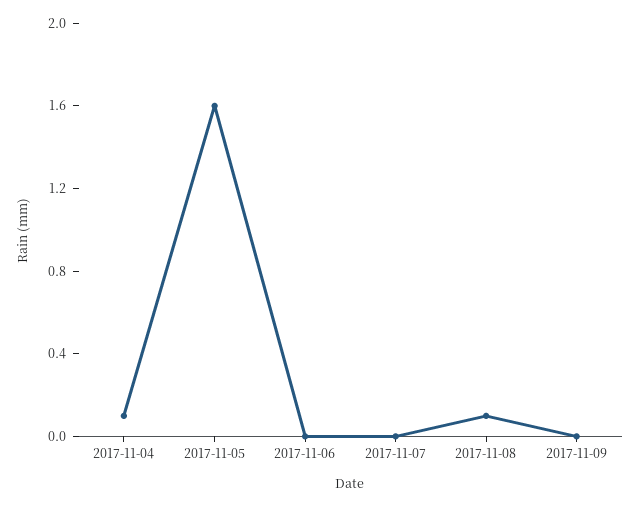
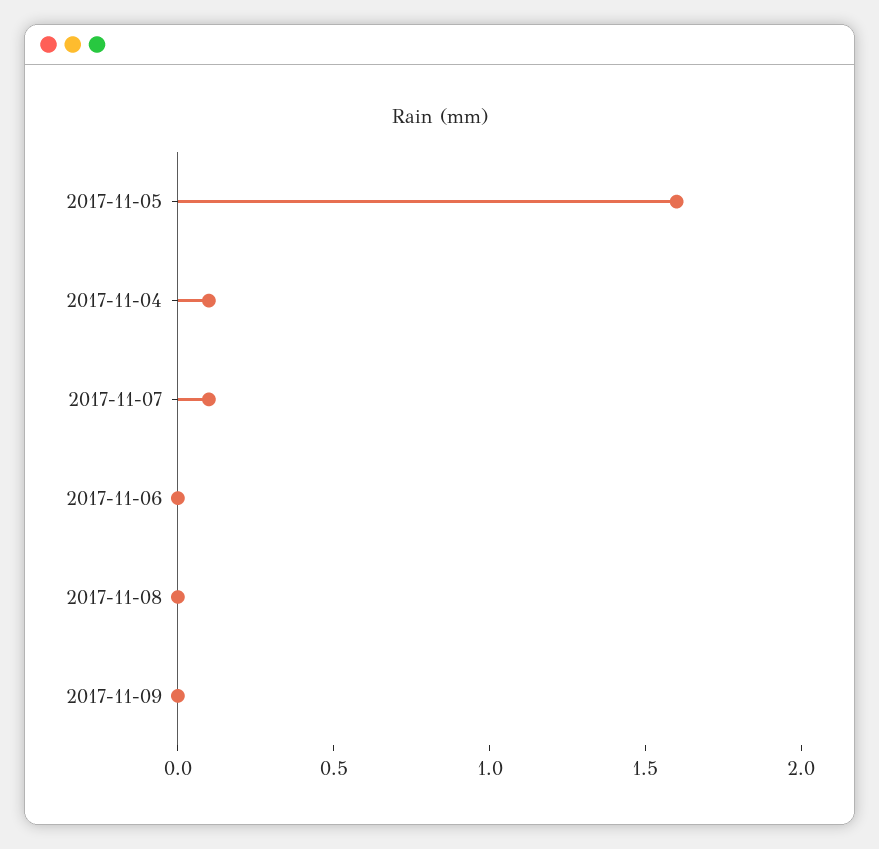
2017-11-07: 0 -> 0.1
2017-11-08: 0.1 -> 0

